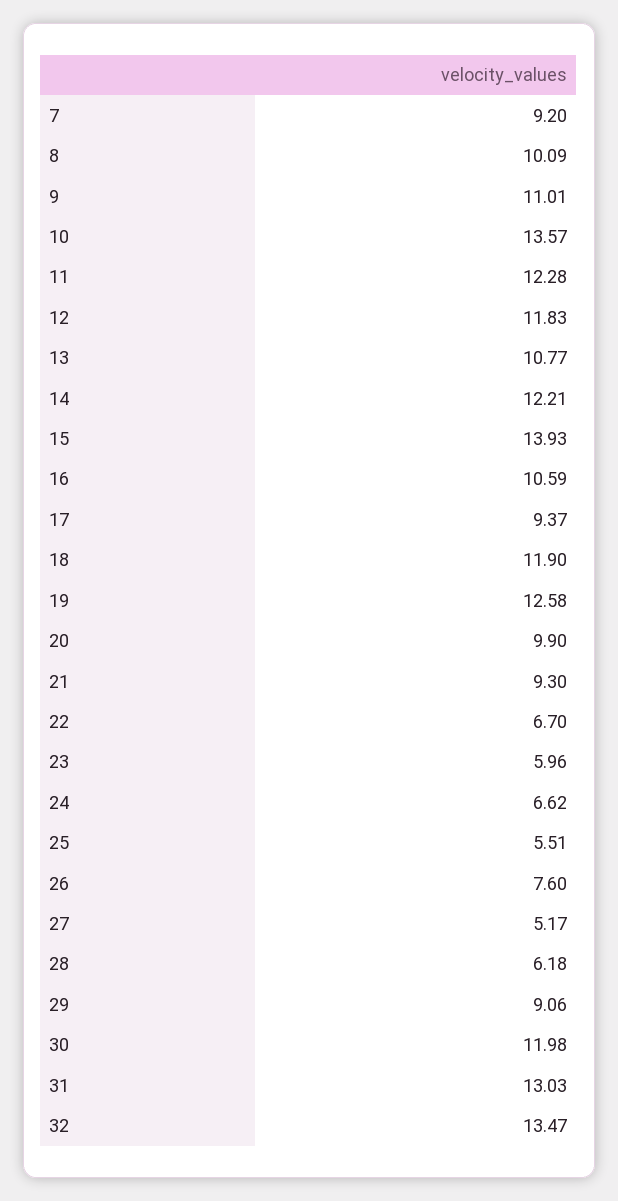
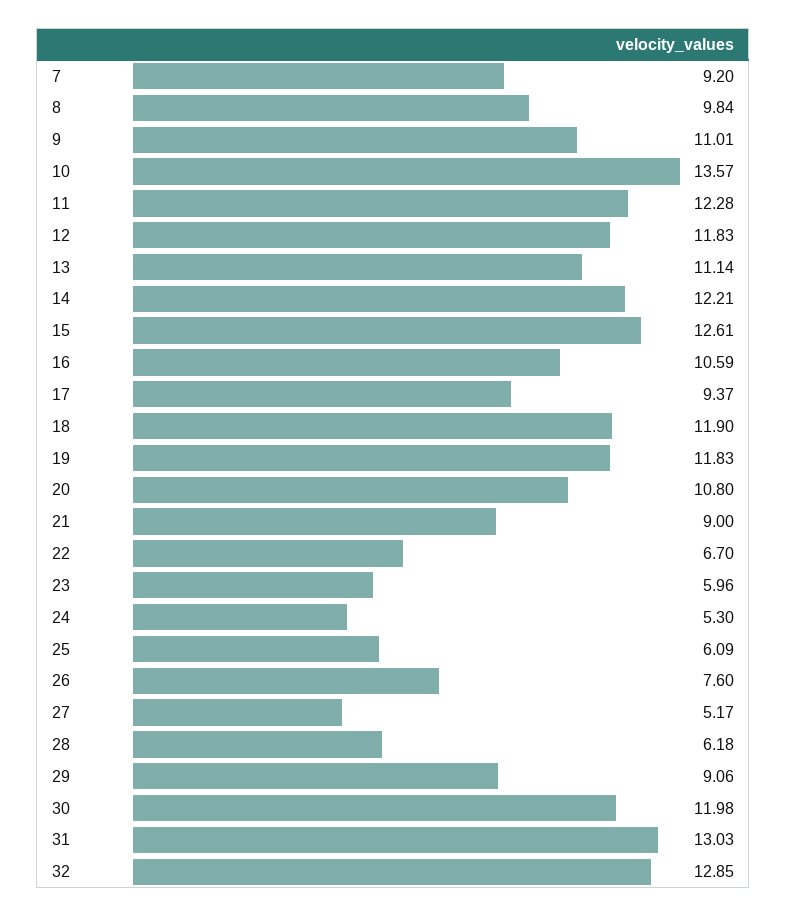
8: 10.09 -> 9.84
13: 10.77 -> 11.14
15: 13.93 -> 12.61
19: 12.58 -> 11.83
20: 9.9 -> 10.8
21: 9.3 -> 9
24: 6.62 -> 5.3
25: 5.51 -> 6.09
32: 13.47 -> 12.85

